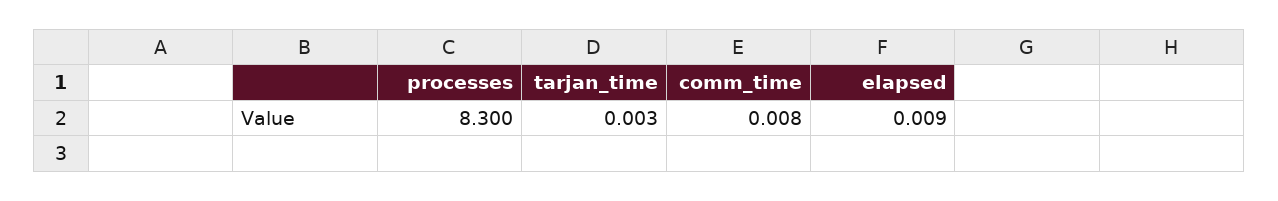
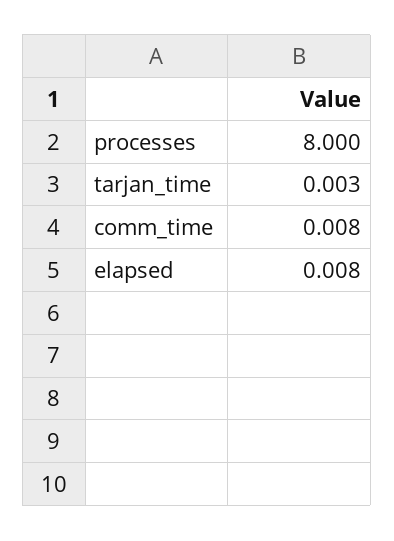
processes: 8.3 -> 8
elapsed: 0.009 -> 0.008

